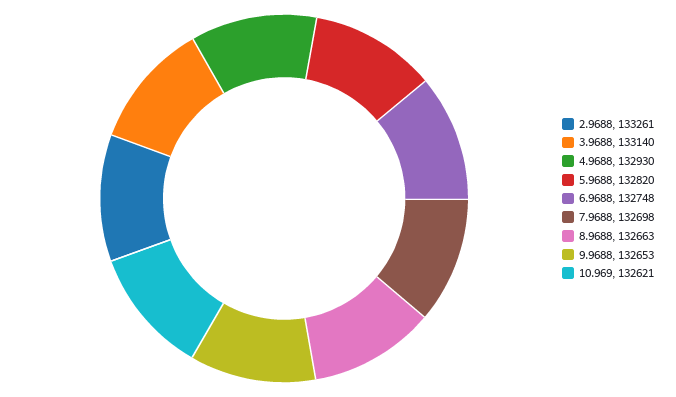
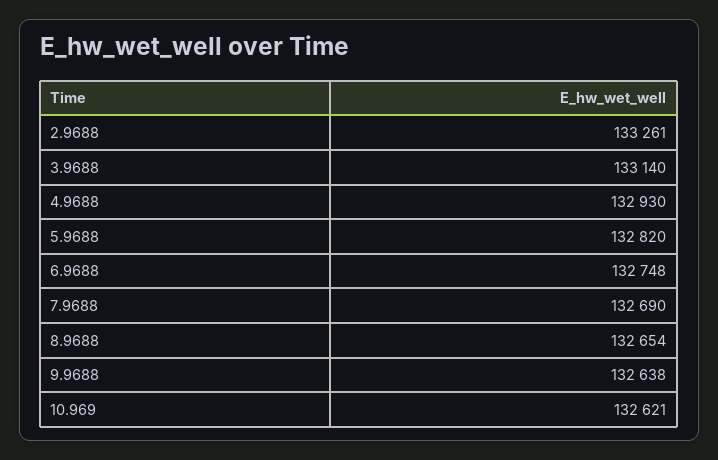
7.9688: 132698 -> 132690
8.9688: 132663 -> 132654
9.9688: 132653 -> 132638

